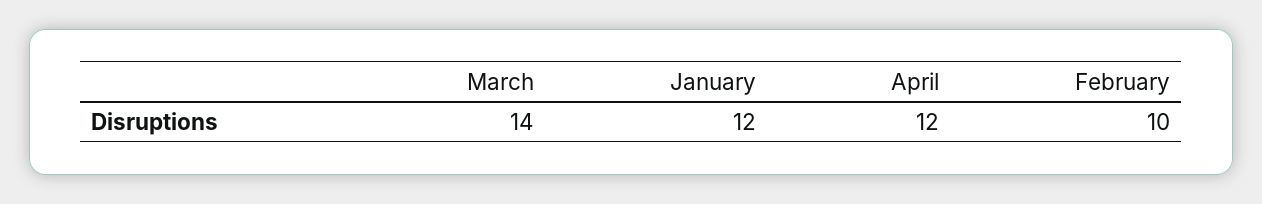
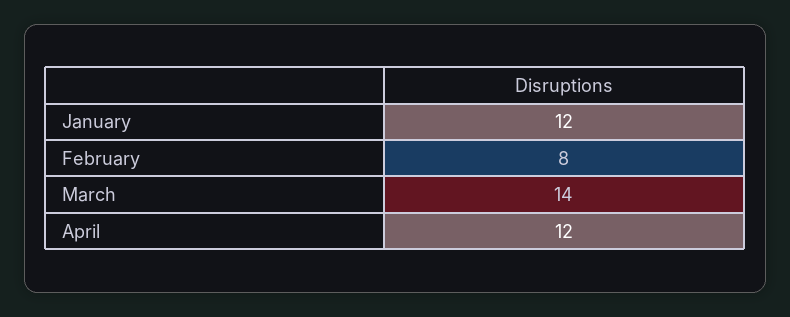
February: 10 -> 8

